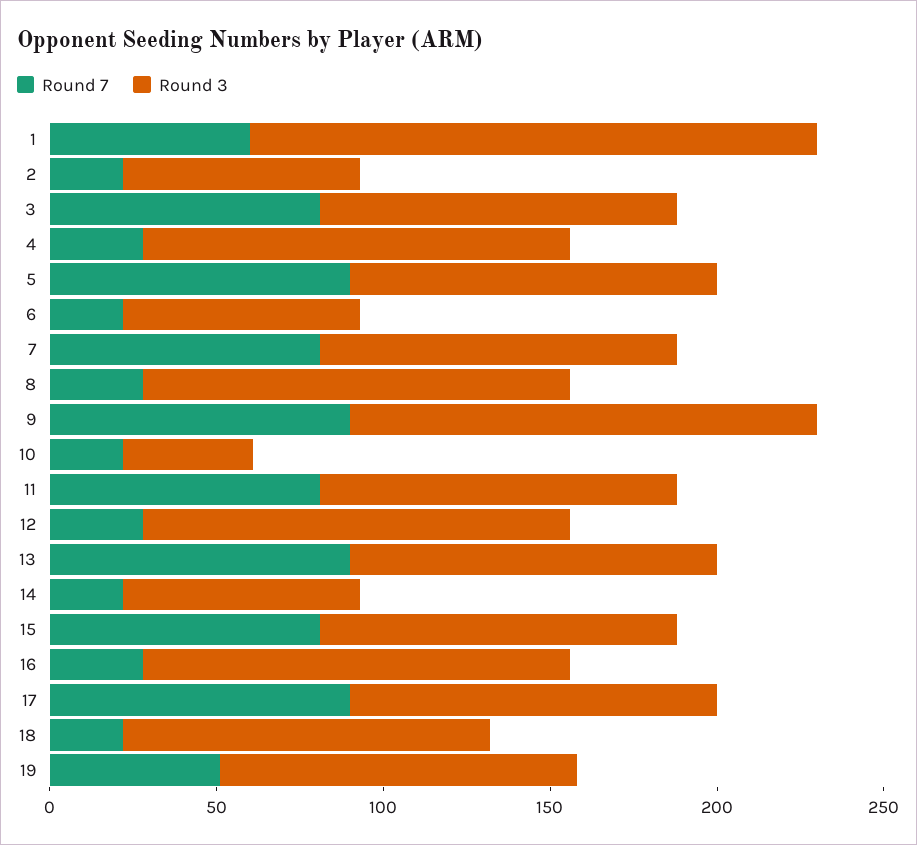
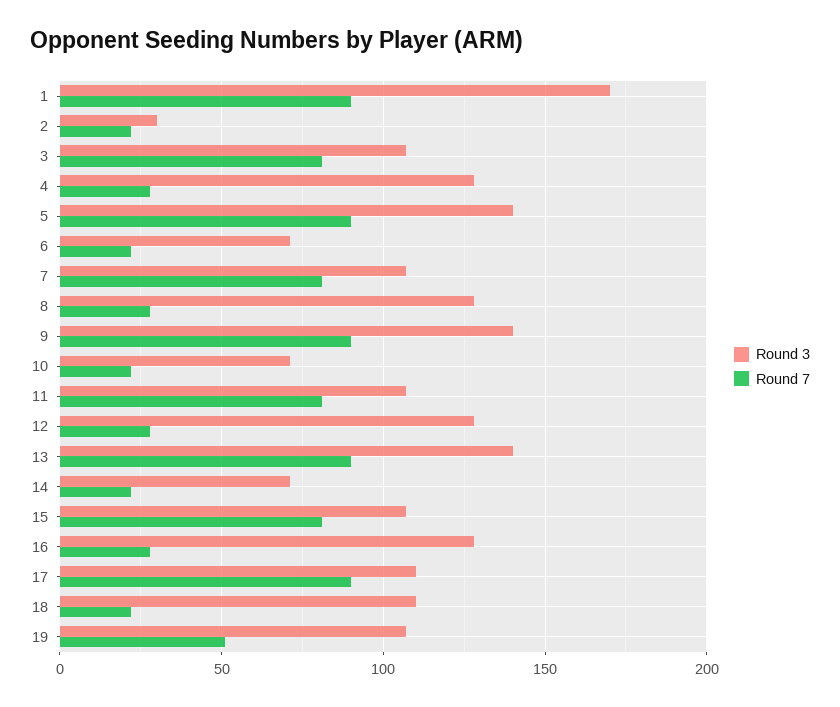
Round 7, 1: 60 -> 90
Round 3, 2: 70 -> 30
Round 3, 5: 110 -> 140
Round 3, 10: 40 -> 70
Round 3, 13: 110 -> 140

